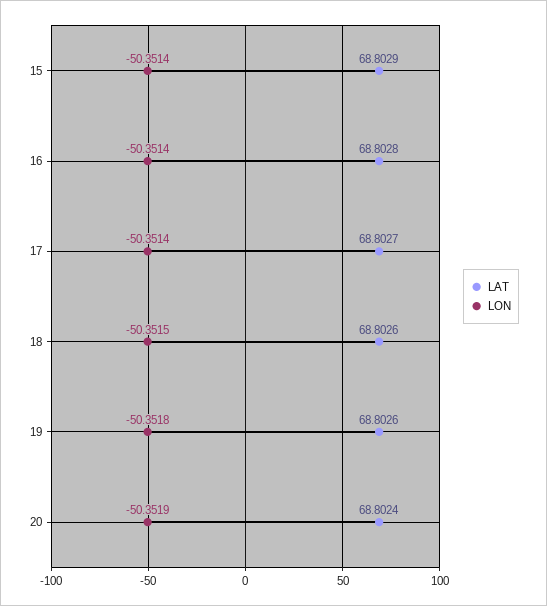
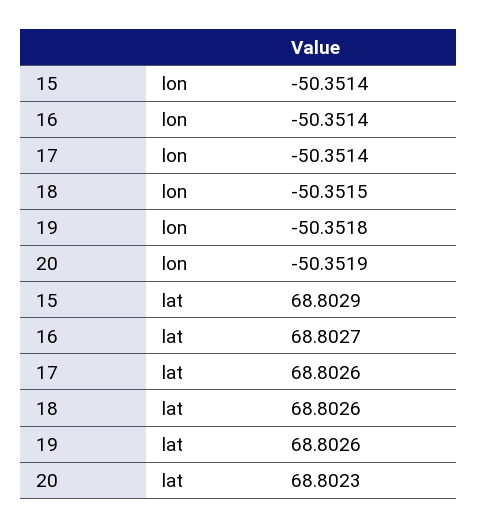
LAT, 16: 68.8028 -> 68.8027
LAT, 17: 68.8027 -> 68.8026
LAT, 20: 68.8024 -> 68.8023

